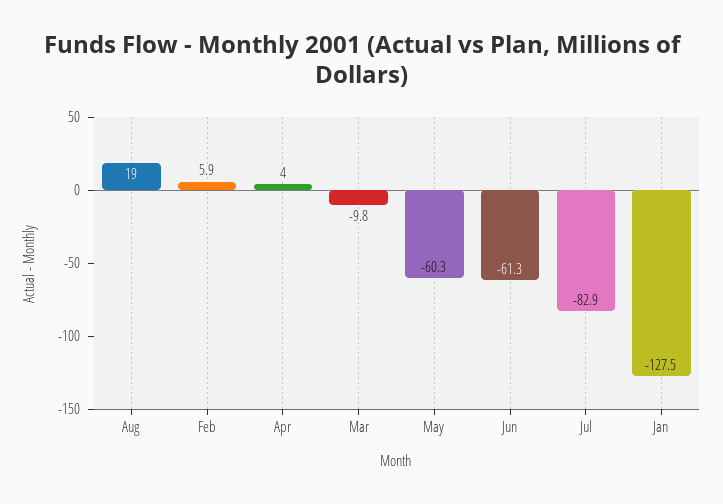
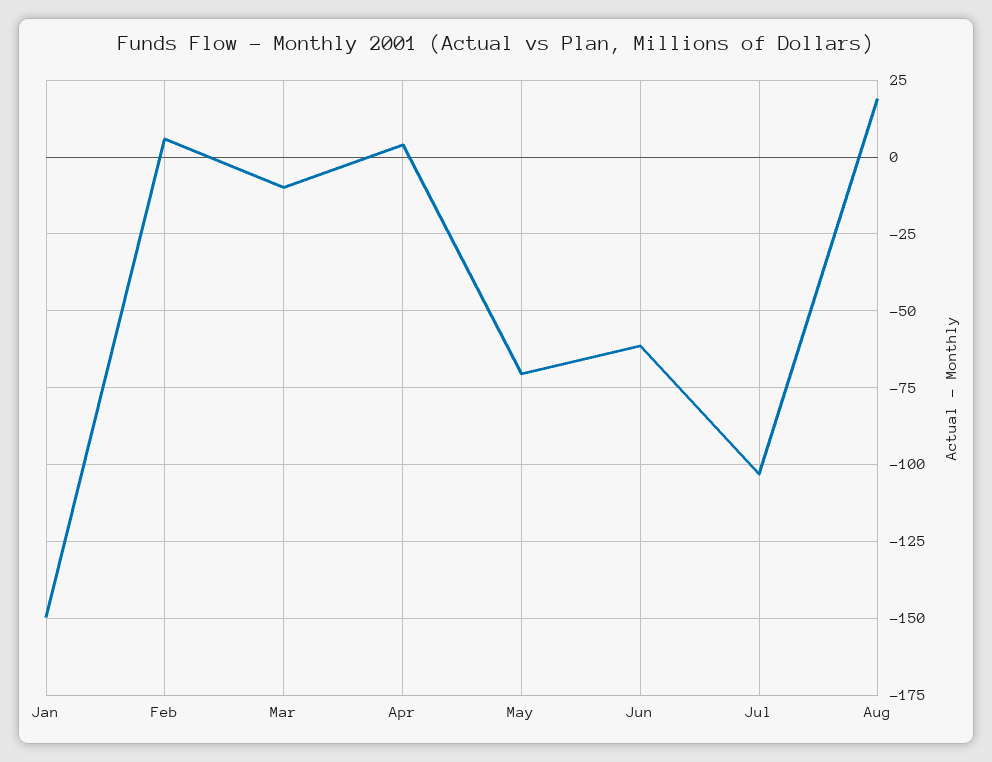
May: -60.3 -> -70
Jul: -82.9 -> -102.5
Jan: -127.5 -> -150

